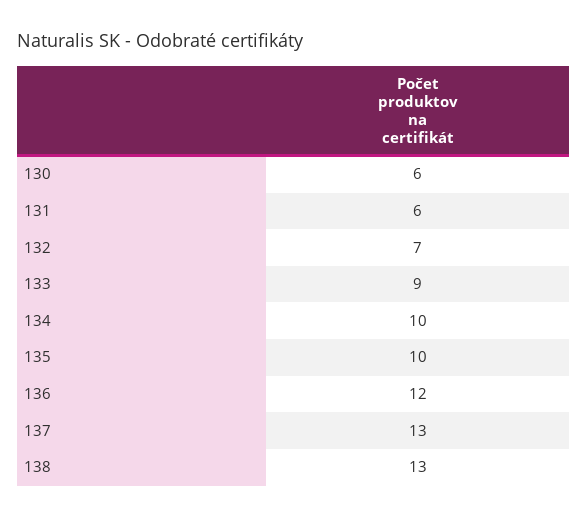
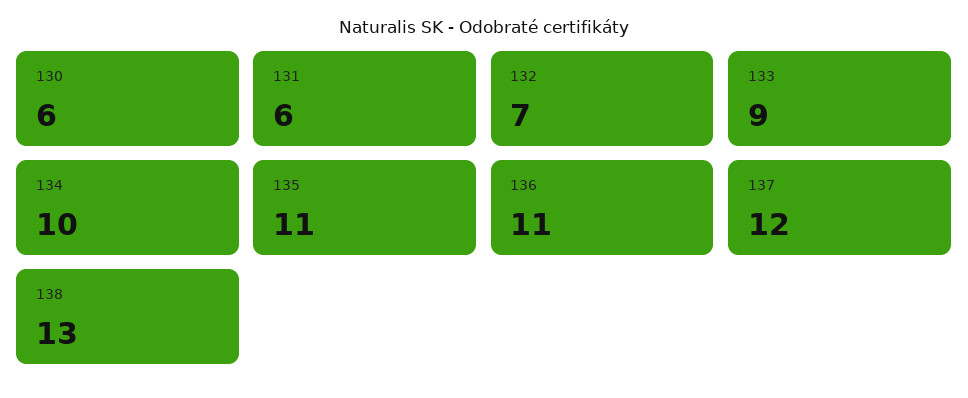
135: 10 -> 11
136: 12 -> 11
137: 13 -> 12

